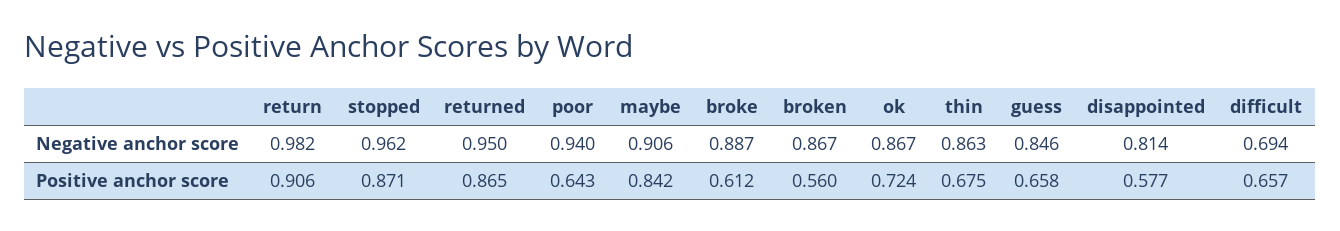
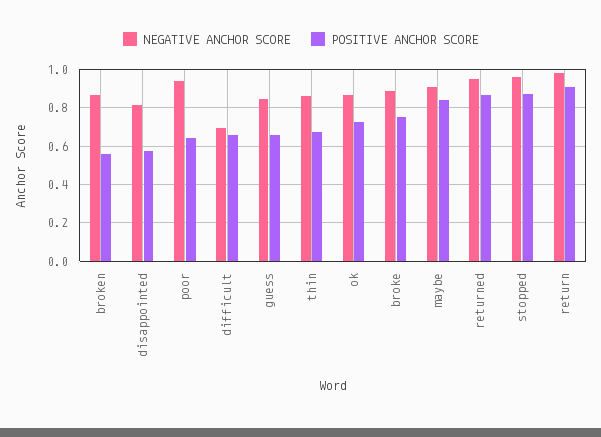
Positive anchor score, broke: 0.612 -> 0.75

